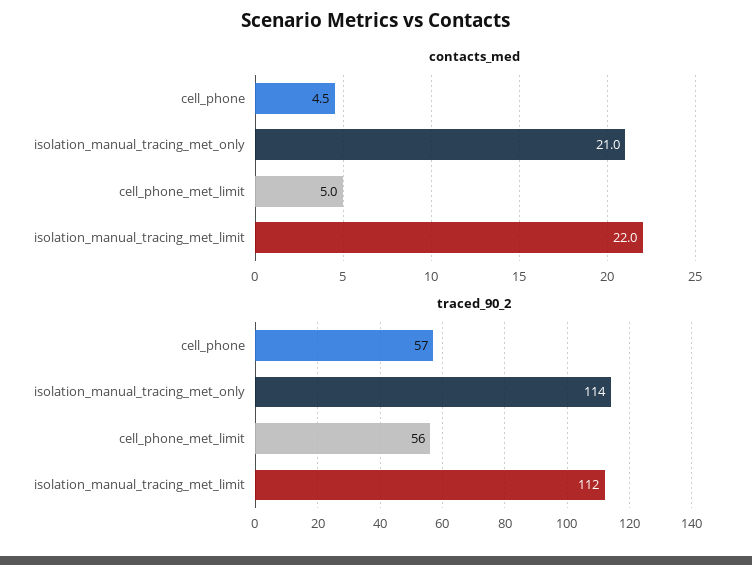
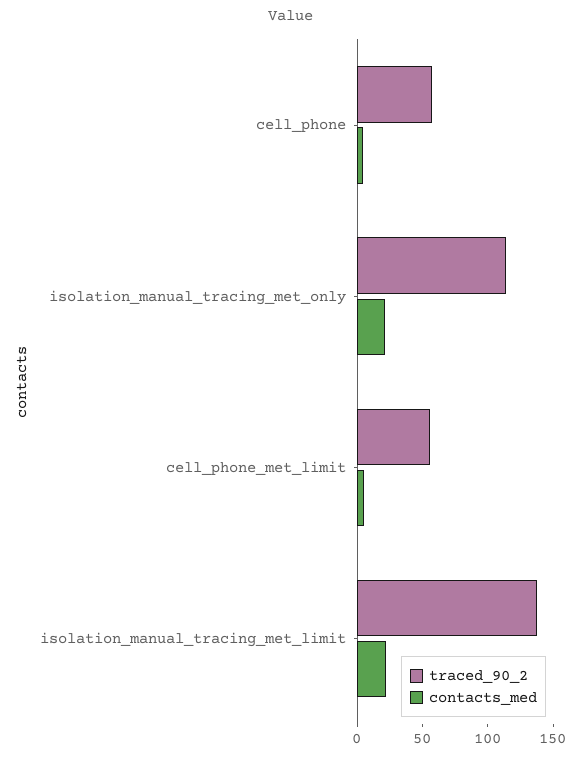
traced_90_2, isolation_manual_tracing_met_limit: 112 -> 140

